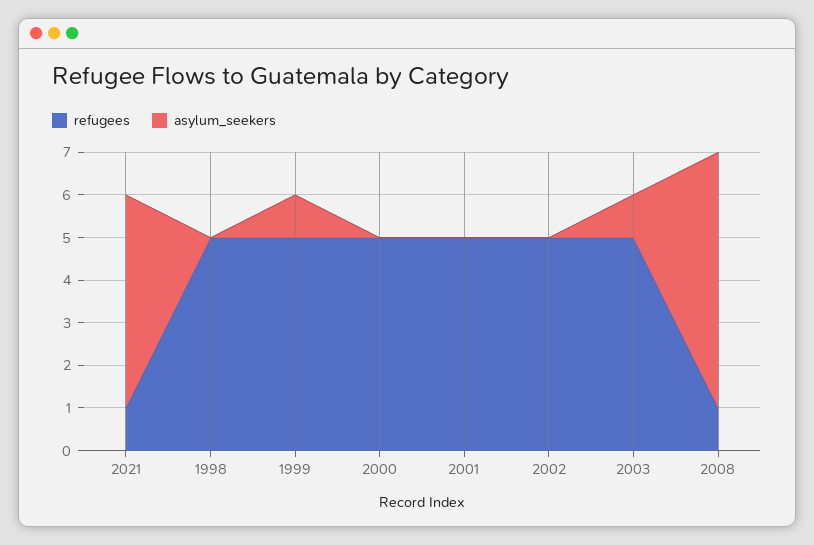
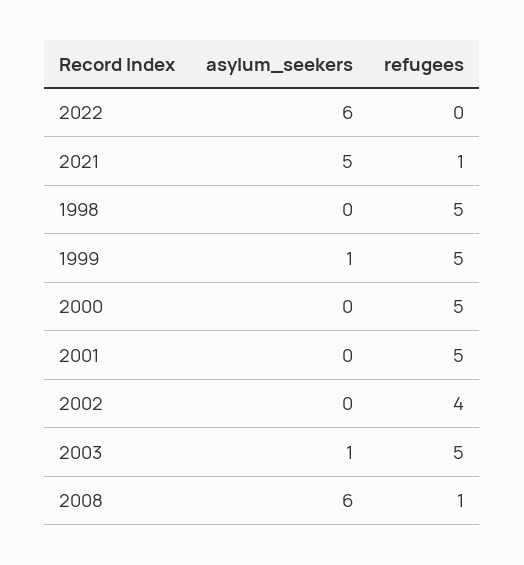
refugees, 2002: 5 -> 4
asylum_seekers, 2022: none -> 6
refugees, 2022: none -> 0

